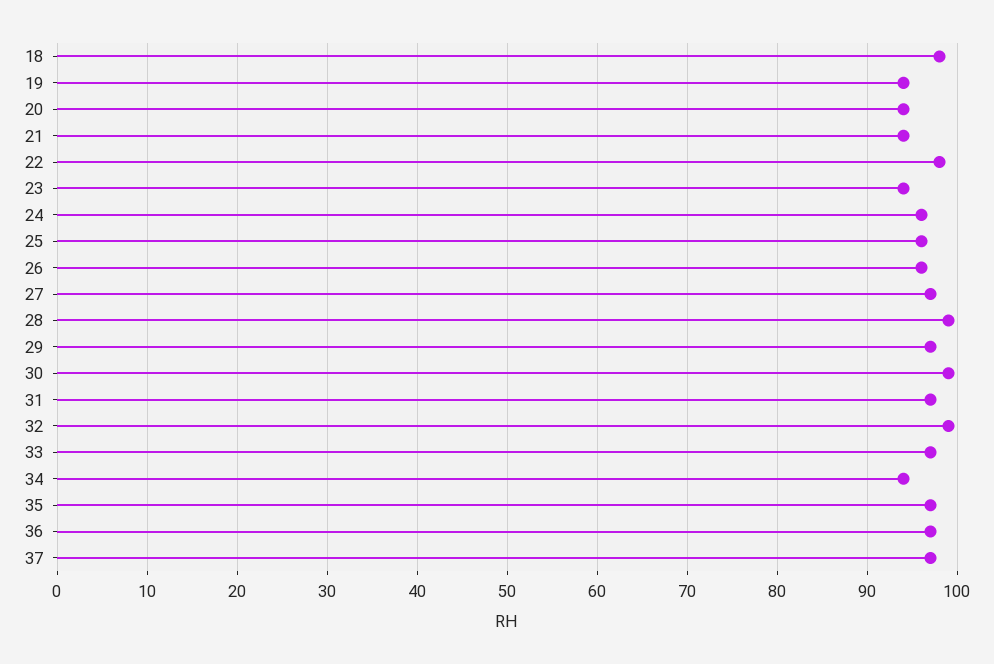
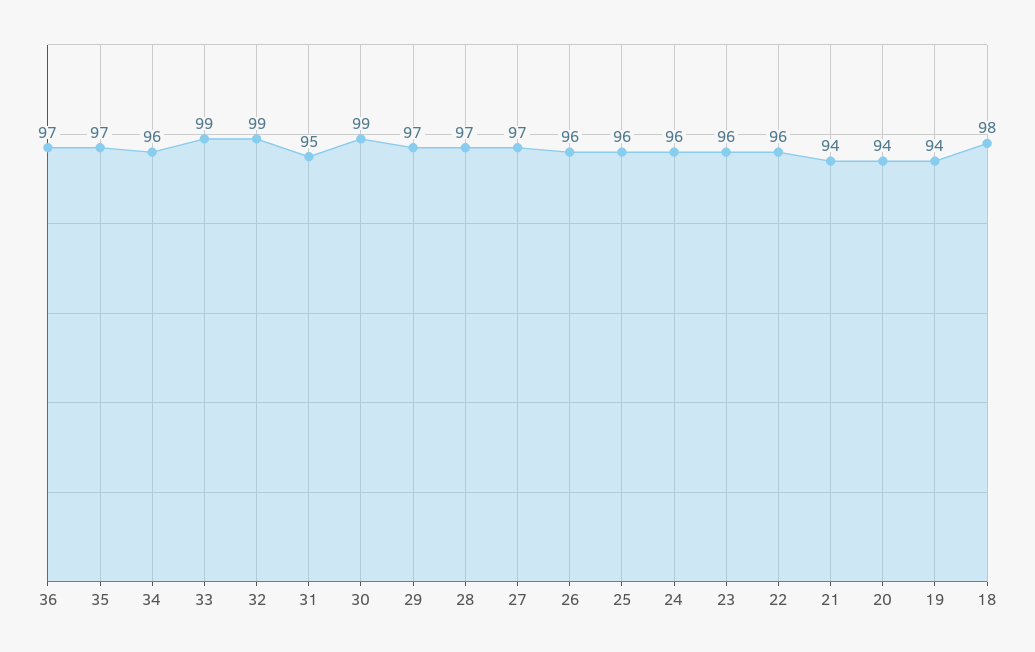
22: 98 -> 96
23: 94 -> 96
28: 99 -> 97
31: 97 -> 95
33: 97 -> 99
34: 94 -> 96
37: 97 -> none

